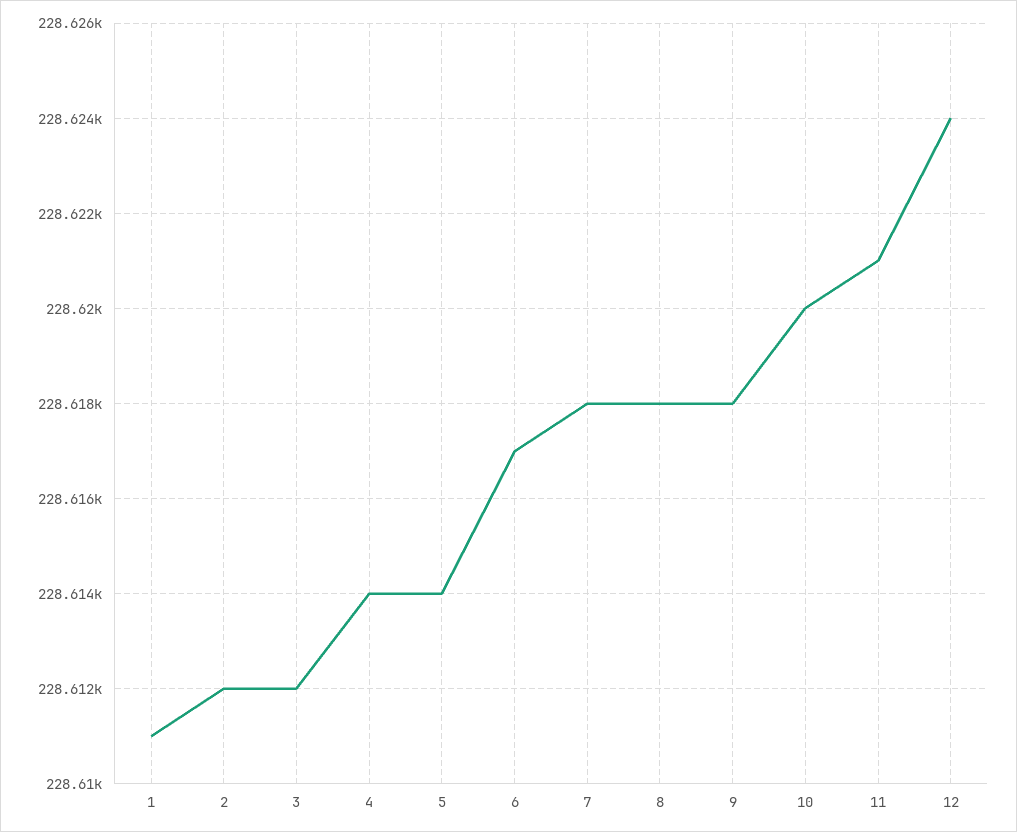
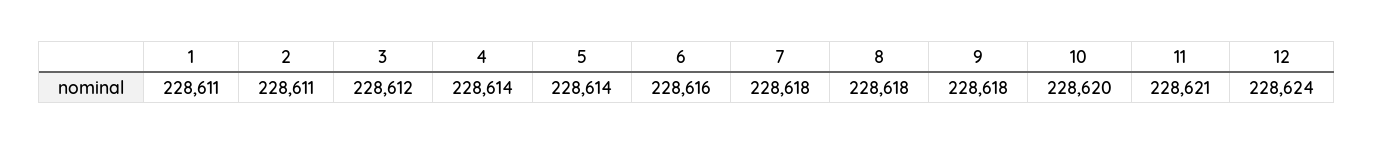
2: 228612 -> 228611
6: 228617 -> 228616

